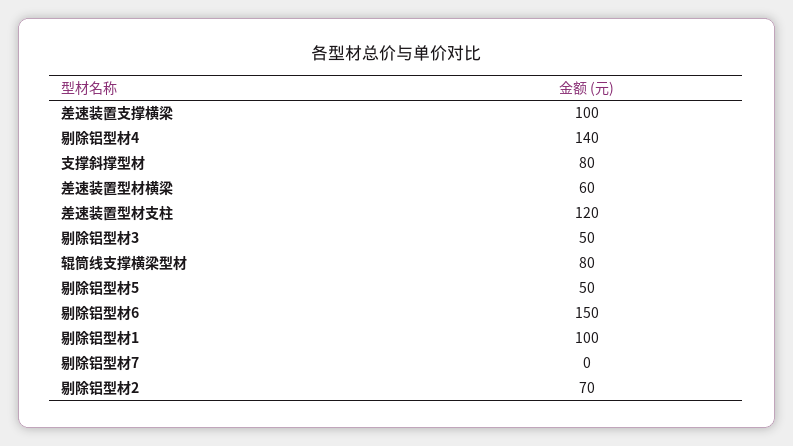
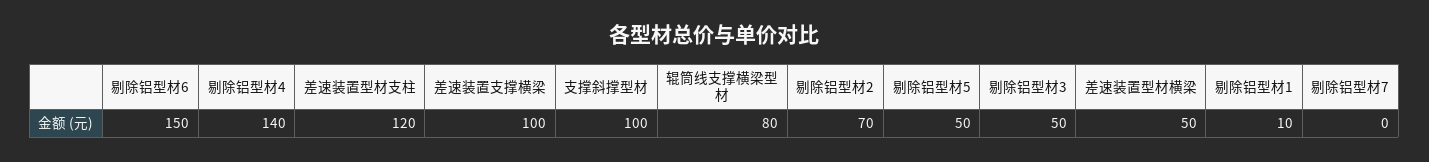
支撑斜撑型材: 80 -> 100
差速装置型材横梁: 60 -> 50
剔除铝型材1: 100 -> 10

